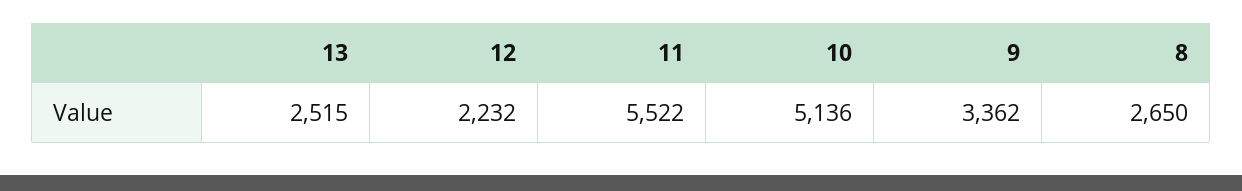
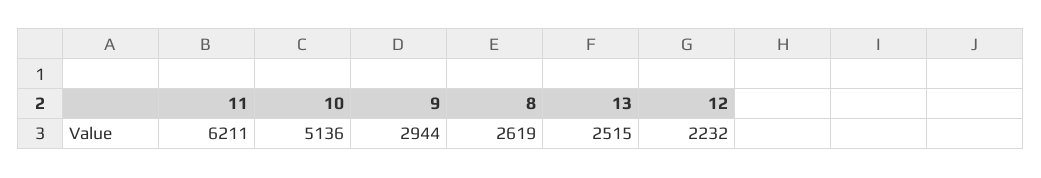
11: 5522 -> 6211
9: 3362 -> 2944
8: 2650 -> 2619

